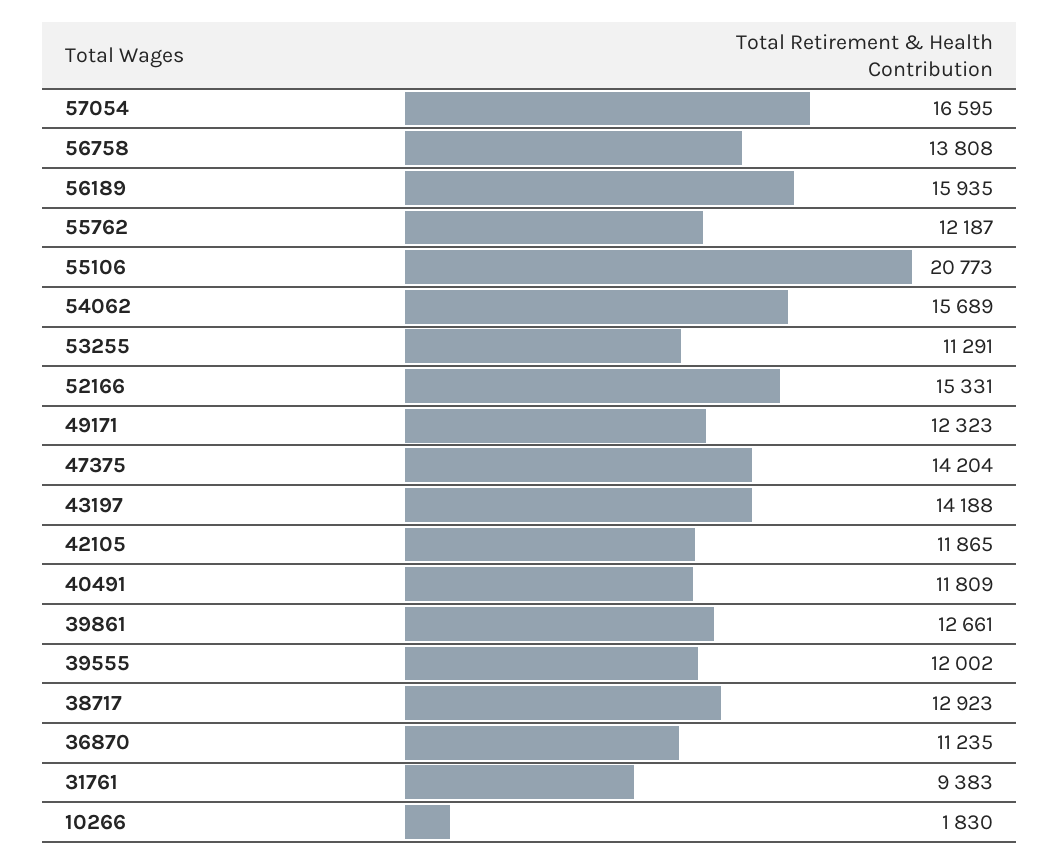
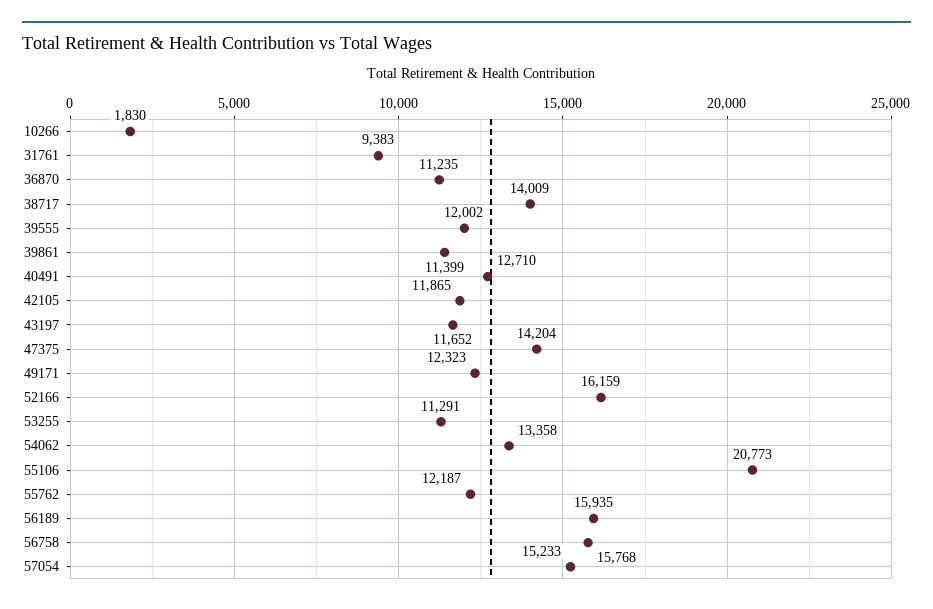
57054: 16595 -> 15233
56758: 13808 -> 15768
54062: 15689 -> 13358
52166: 15331 -> 16159
43197: 14188 -> 11652
40491: 11809 -> 12710
39861: 12661 -> 11399
38717: 12923 -> 14009

